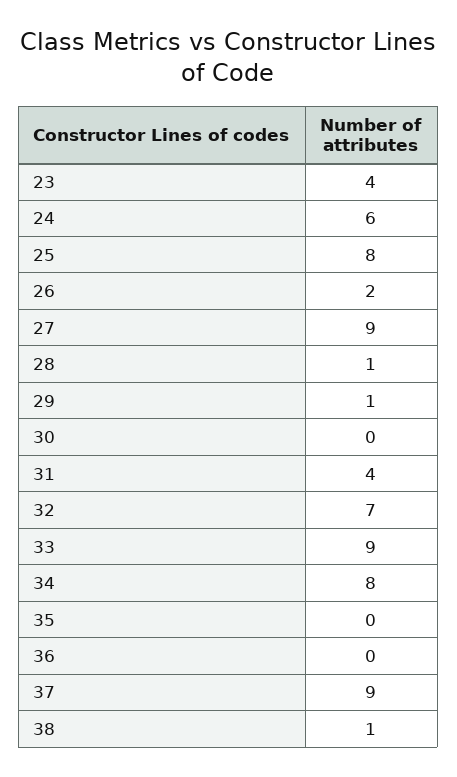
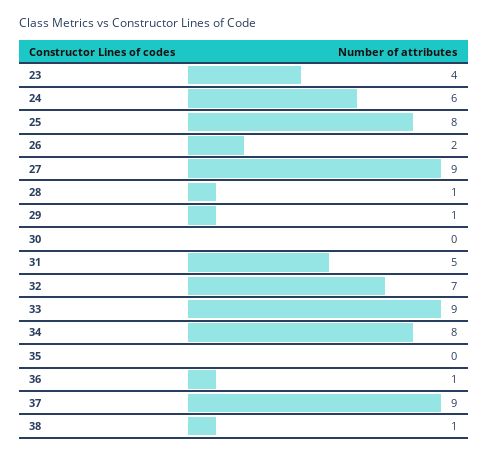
31: 4 -> 5
36: 0 -> 1

